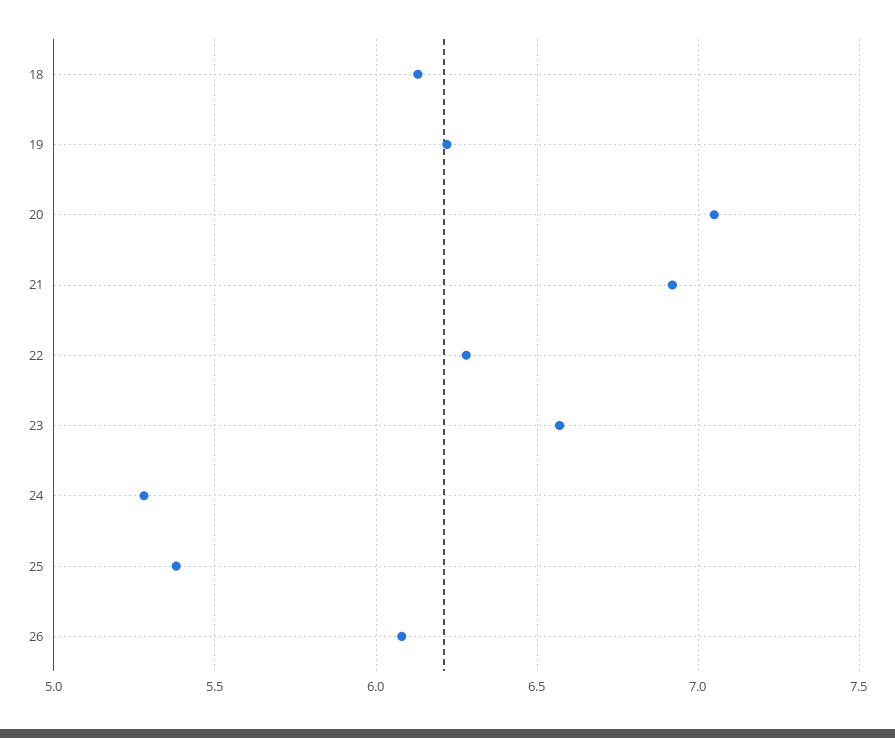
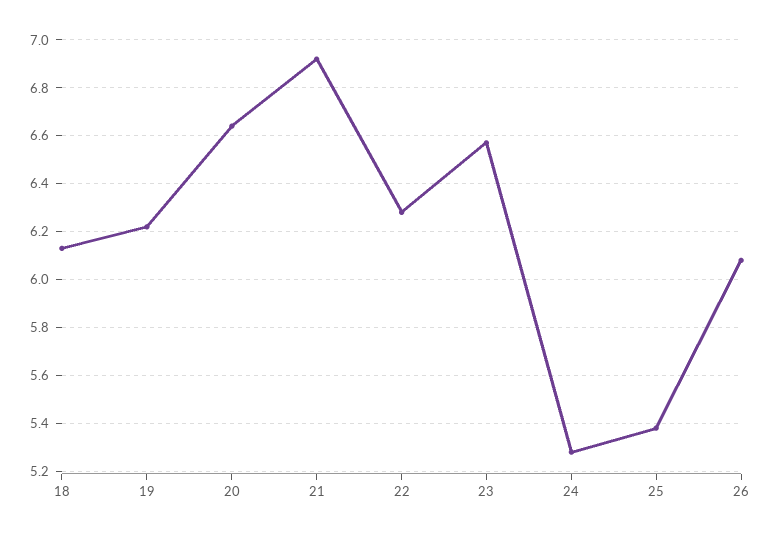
20: 7.05 -> 6.65

